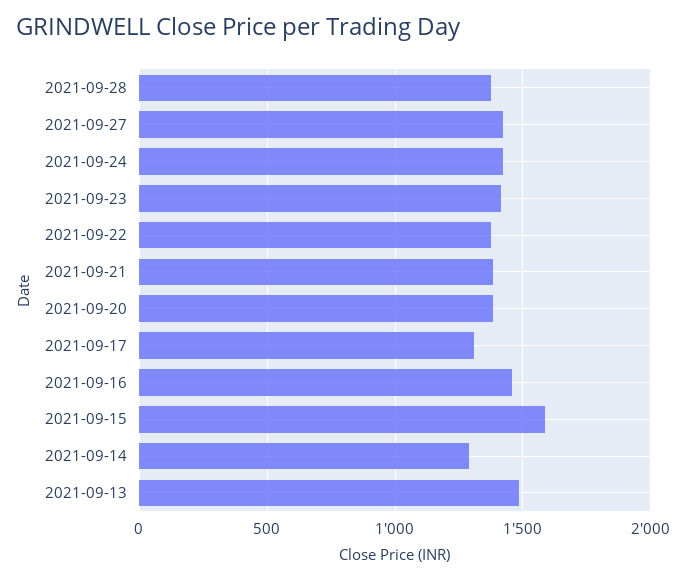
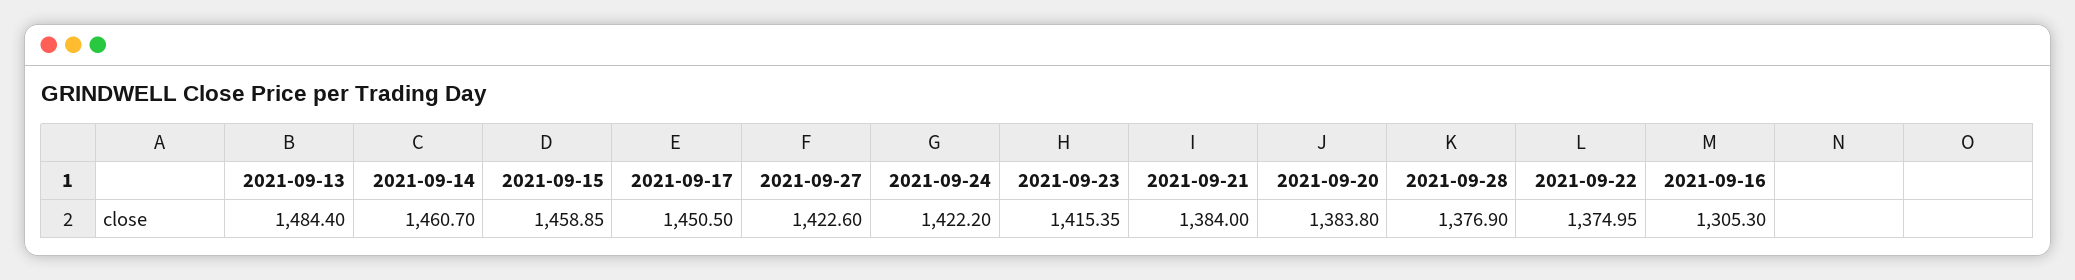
2021-09-17: 1300 -> 1450.5
2021-09-16: 1450 -> 1305.3
2021-09-15: 1600 -> 1458.85
2021-09-14: 1300 -> 1460.7

